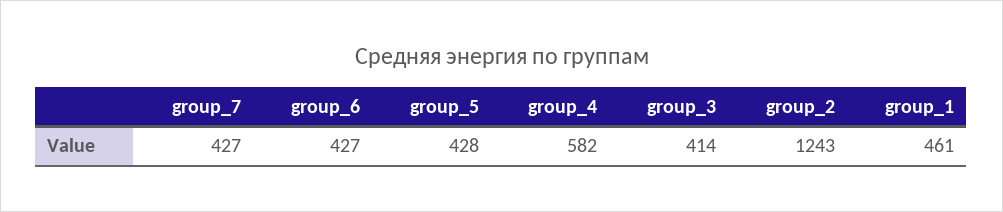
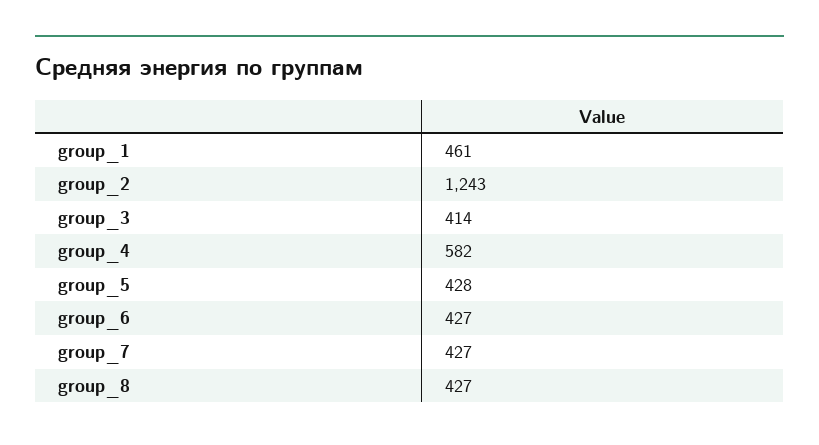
group_8: none -> 427

